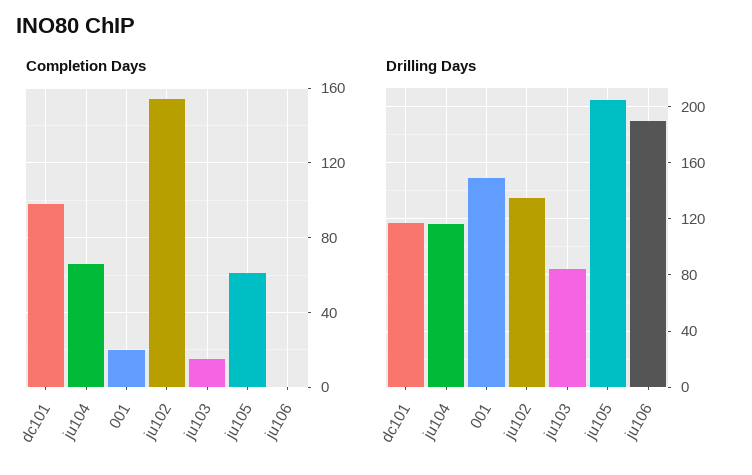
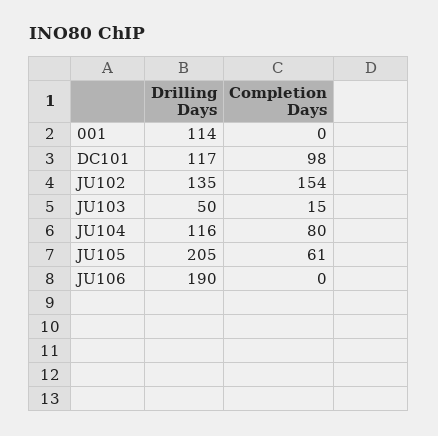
Completion Days, ju104: 65 -> 80
Completion Days, 001: 20 -> 0
Drilling Days, 001: 150 -> 114
Drilling Days, ju103: 85 -> 50

